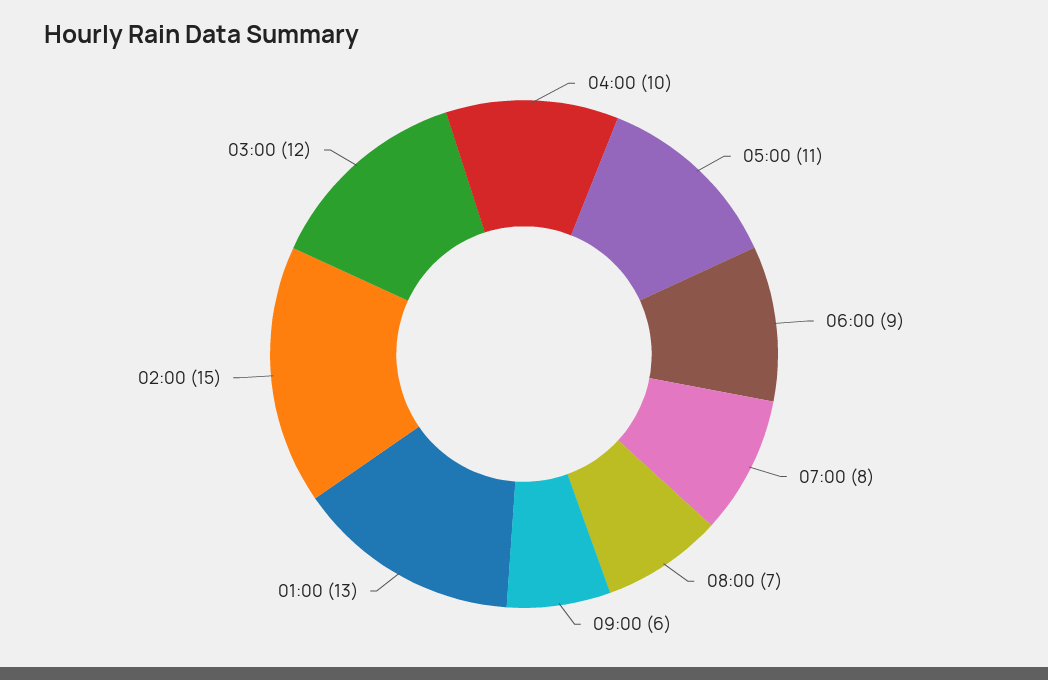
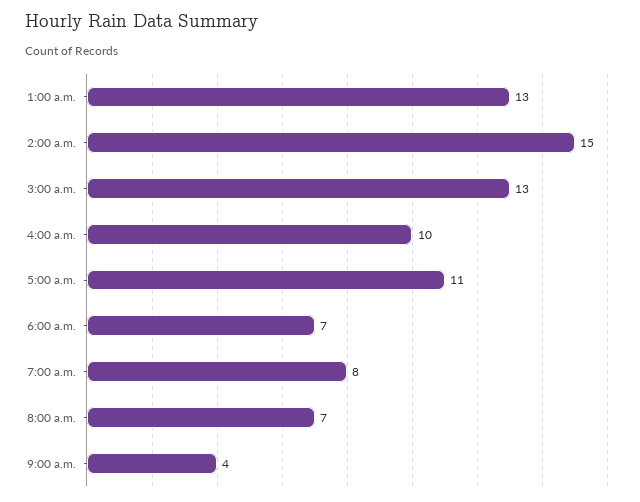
06:00: 9 -> 7
09:00: 6 -> 4
03:00: 12 -> 13

